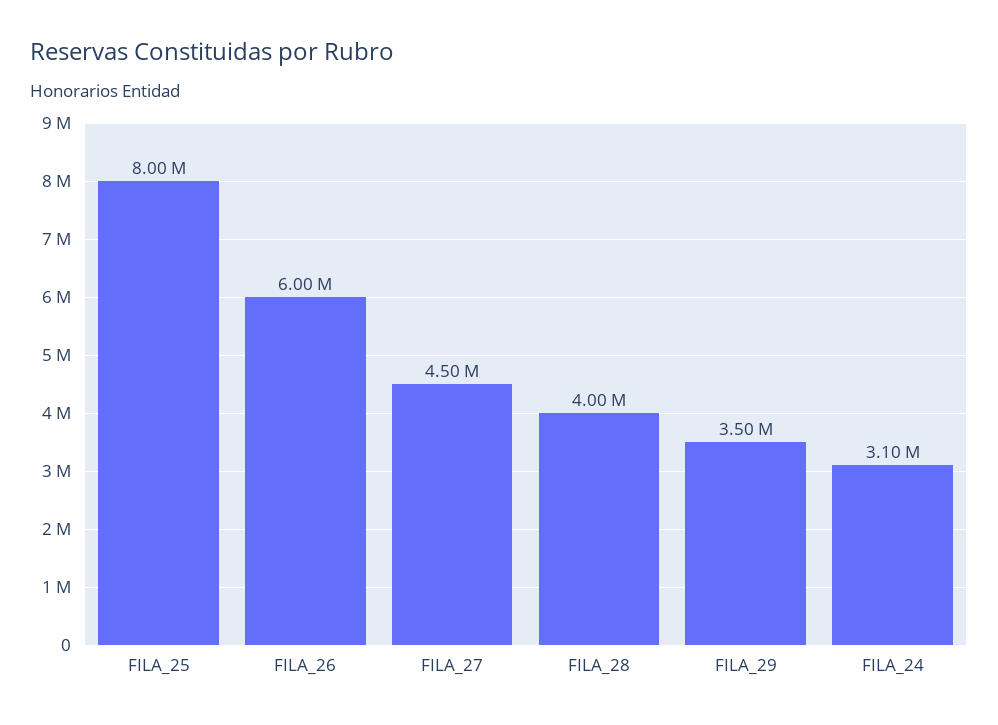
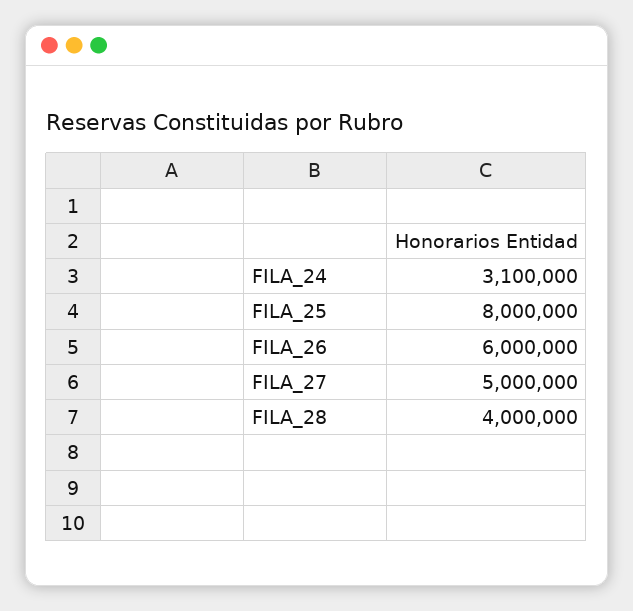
FILA_27: 4500000 -> 5000000
FILA_29: 3500000 -> none

